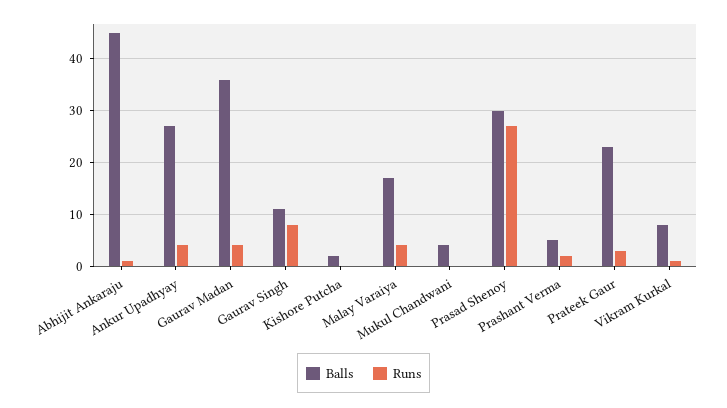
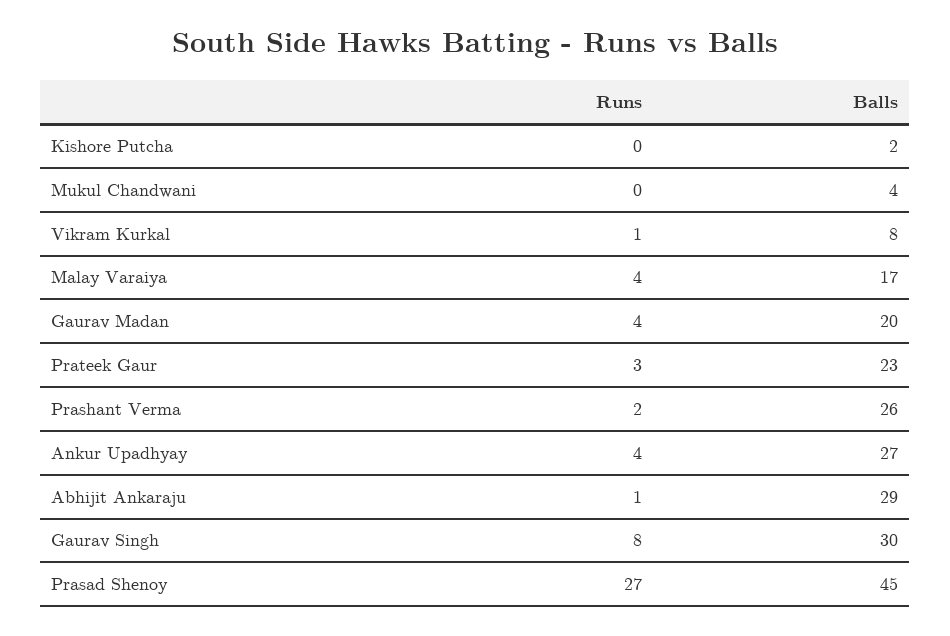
Balls, Abhijit Ankaraju: 45 -> 29
Balls, Gaurav Madan: 35 -> 20
Balls, Gaurav Singh: 10 -> 30
Balls, Prasad Shenoy: 30 -> 45
Balls, Prashant Verma: 5 -> 26

